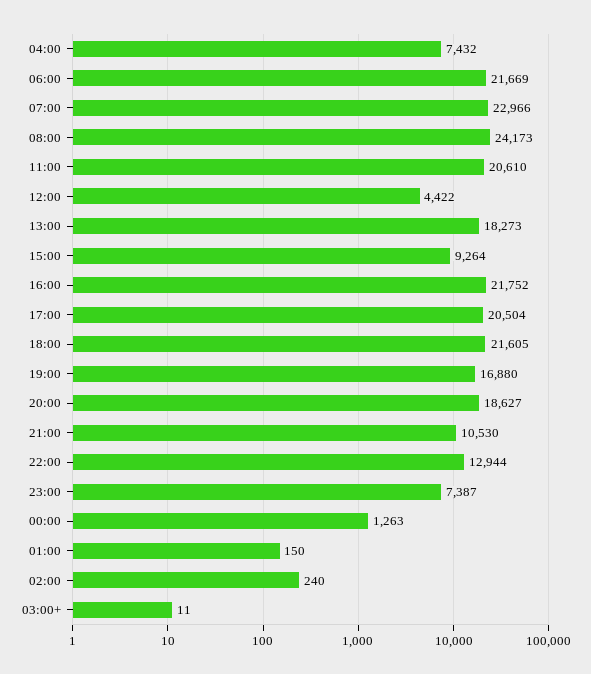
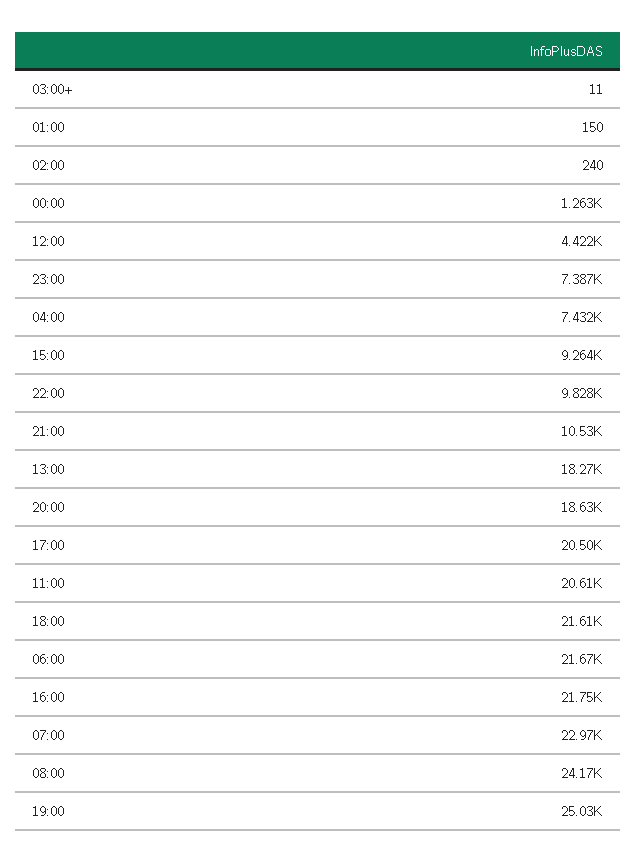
19:00: 16880 -> 25030
22:00: 12944 -> 9828

